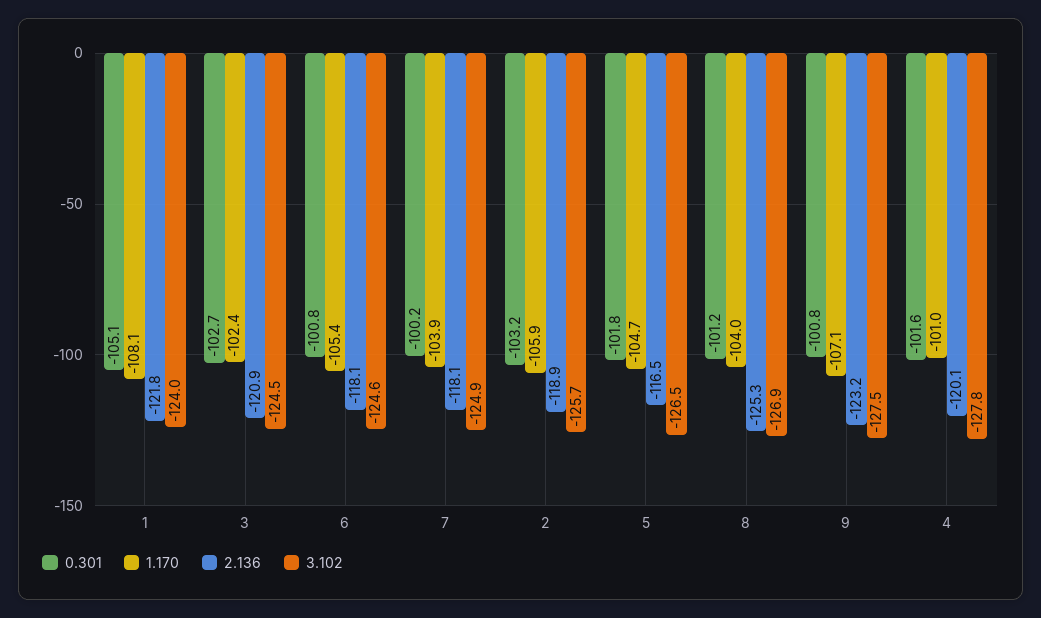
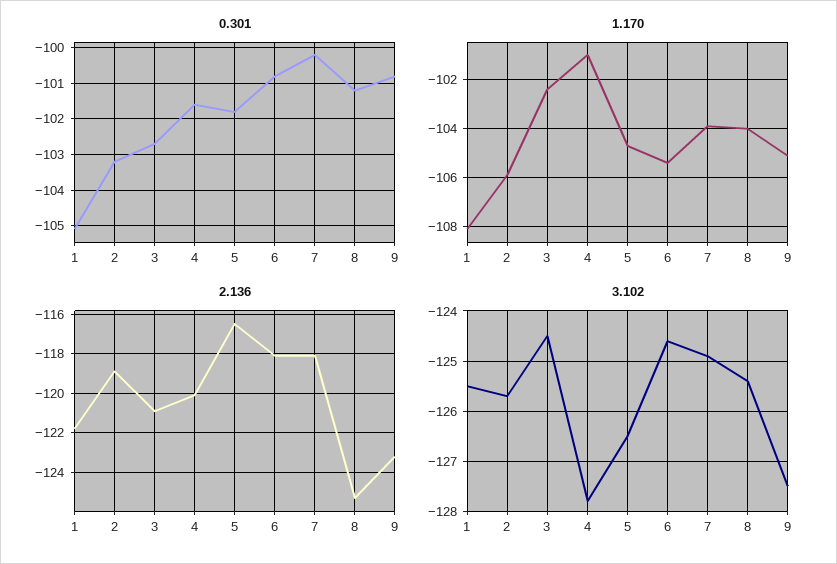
3.102, 1: -124 -> -125.5
3.102, 8: -126.9 -> -125.5
1.170, 9: -107.1 -> -105

